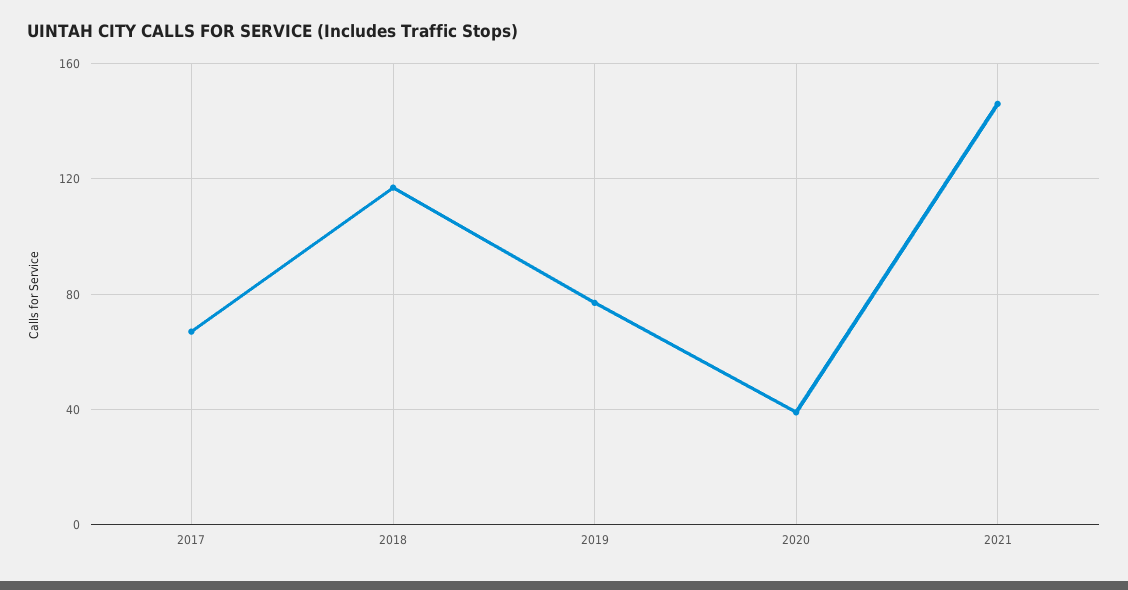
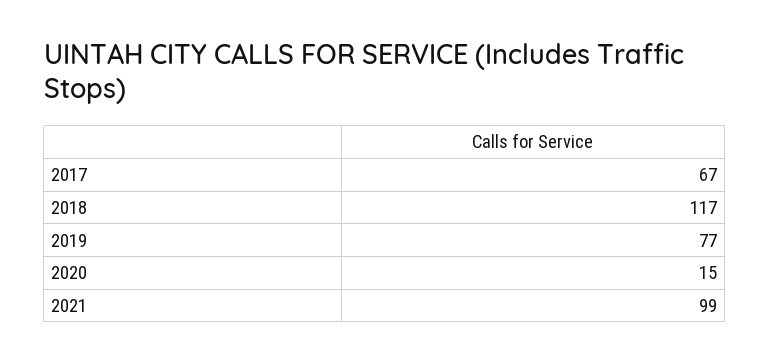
2020: 40 -> 15
2021: 145 -> 99

